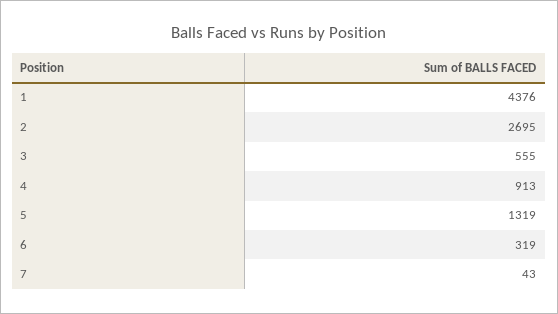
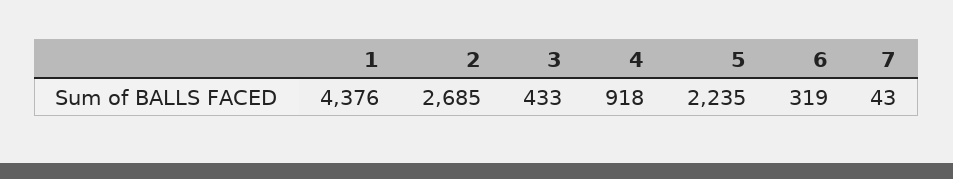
2: 2695 -> 2685
3: 555 -> 433
4: 913 -> 918
5: 1319 -> 2235

